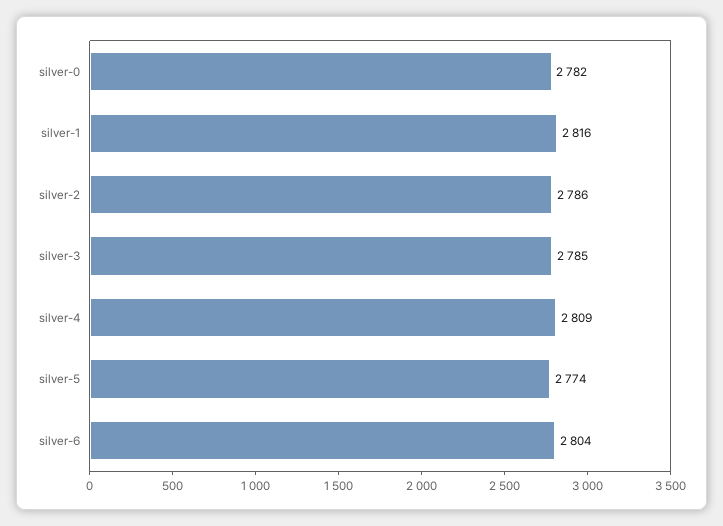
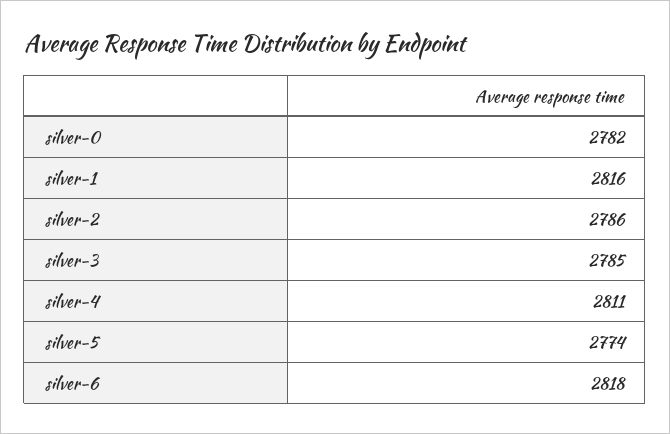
silver-4: 2809 -> 2811
silver-6: 2804 -> 2818

